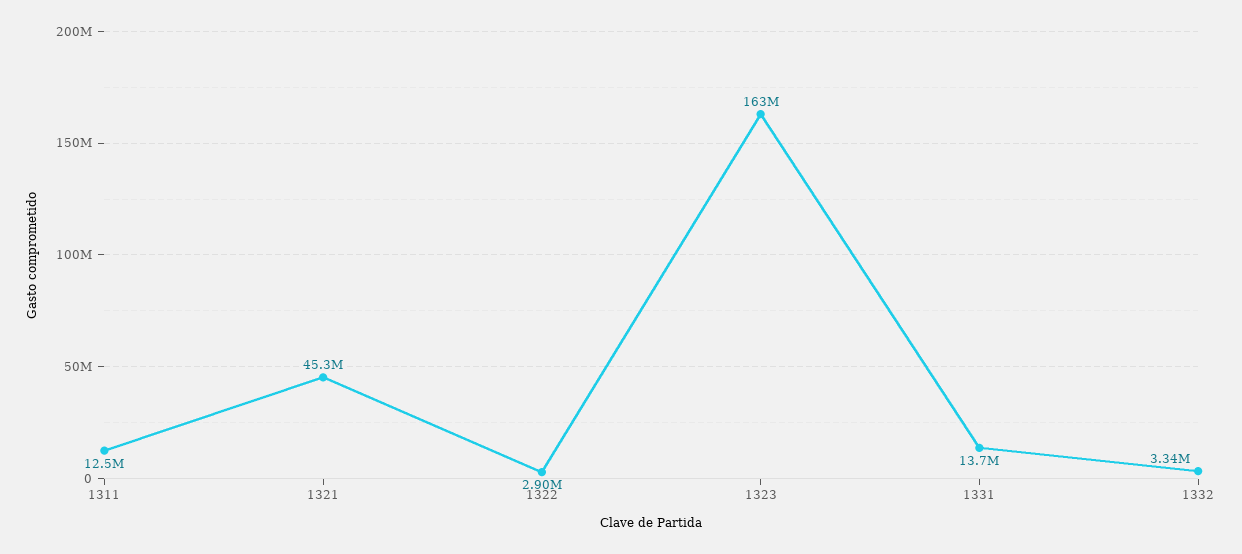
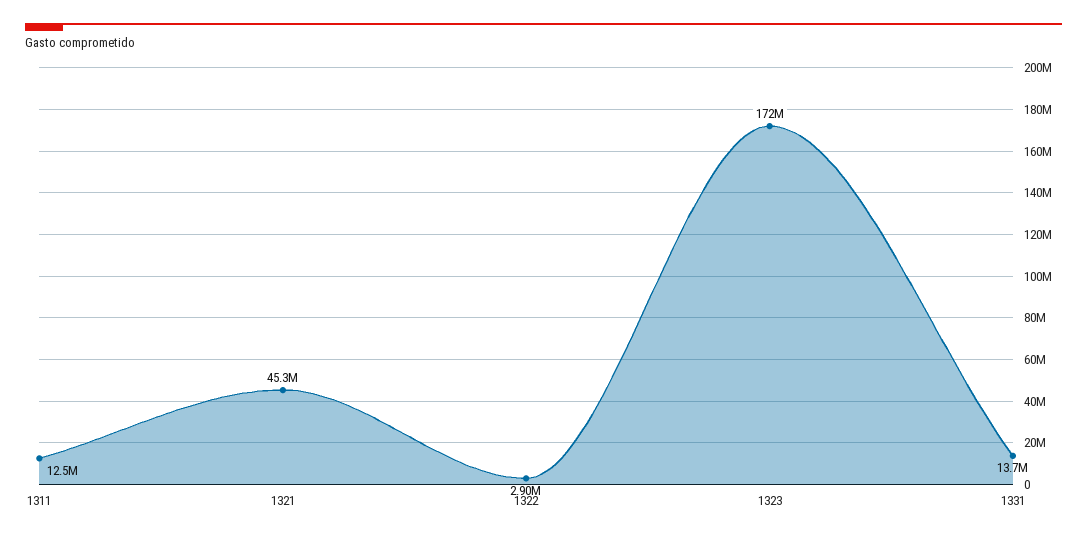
1323: 163000000 -> 172000000
1332: 3340000 -> none

